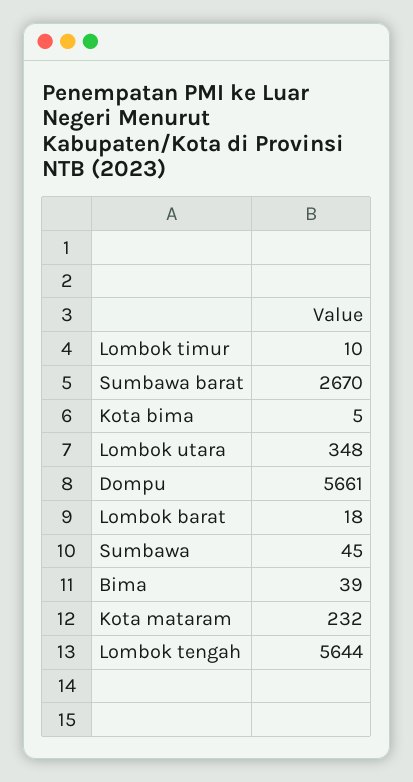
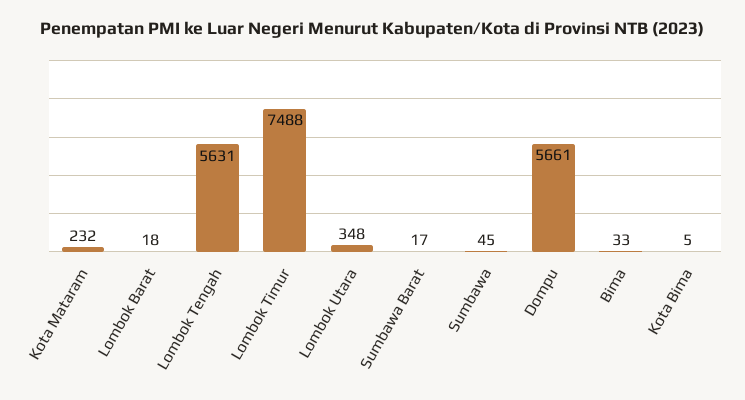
Lombok timur: 10 -> 7488
Sumbawa barat: 2670 -> 17
Bima: 39 -> 33
Lombok tengah: 5644 -> 5631

